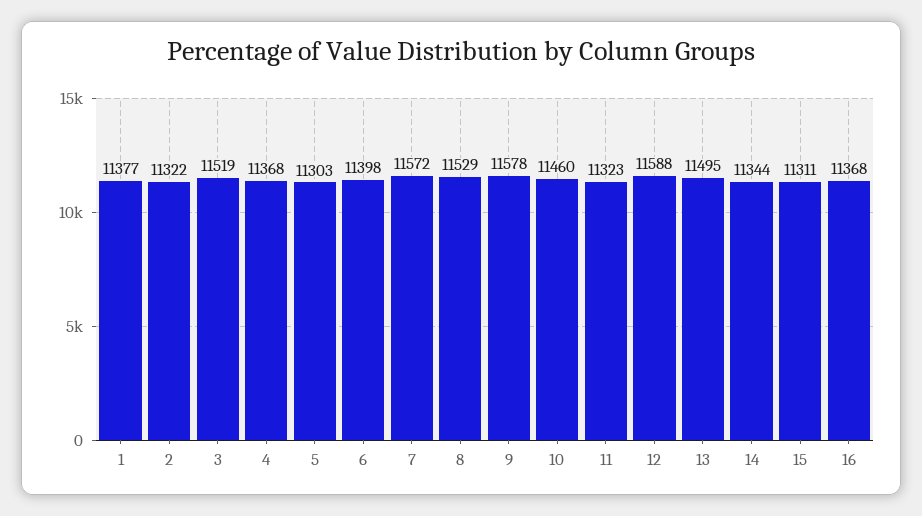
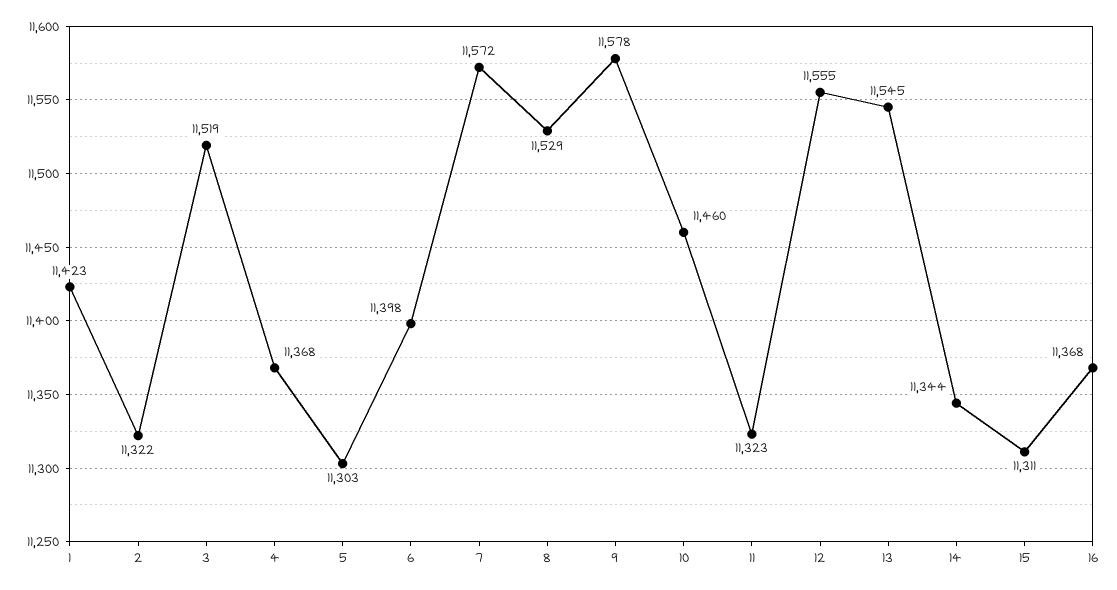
1: 11377 -> 11423
12: 11588 -> 11555
13: 11495 -> 11545

